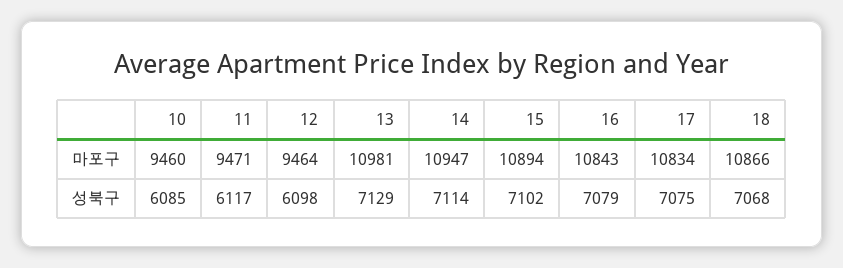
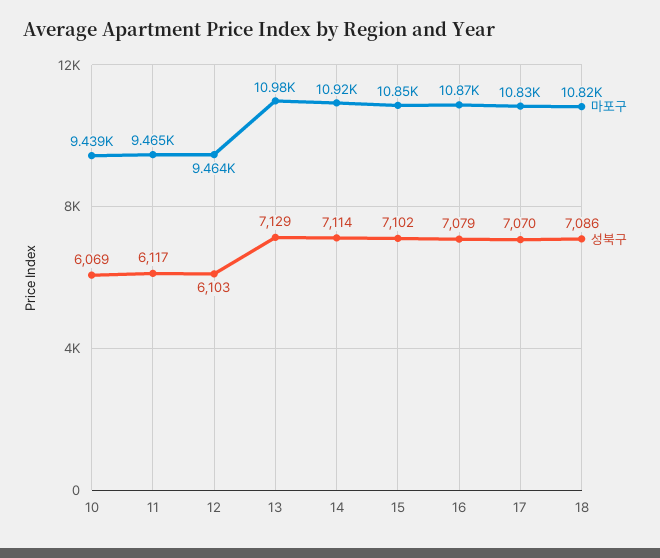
마포구, 10: 9460 -> 9439
마포구, 11: 9471 -> 9465
마포구, 14: 10947 -> 10920
마포구, 15: 10894 -> 10850
마포구, 16: 10843 -> 10870
마포구, 18: 10866 -> 10820
성북구, 10: 6085 -> 6069
성북구, 12: 6098 -> 6103
성북구, 17: 7075 -> 7070
성북구, 18: 7068 -> 7086

